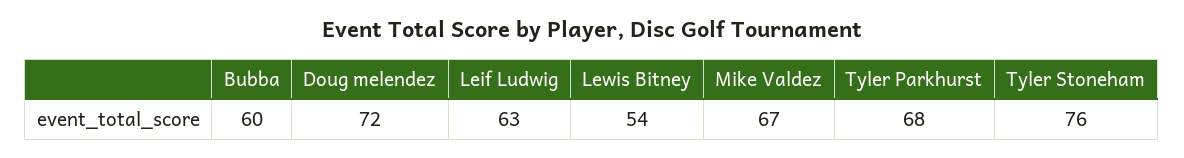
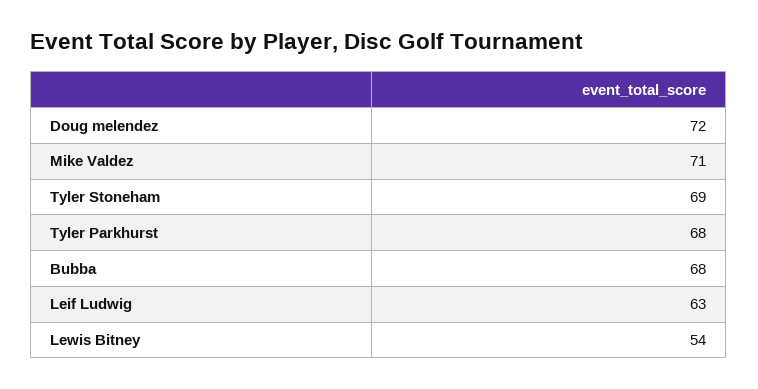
Bubba: 60 -> 68
Mike Valdez: 67 -> 71
Tyler Stoneham: 76 -> 69

